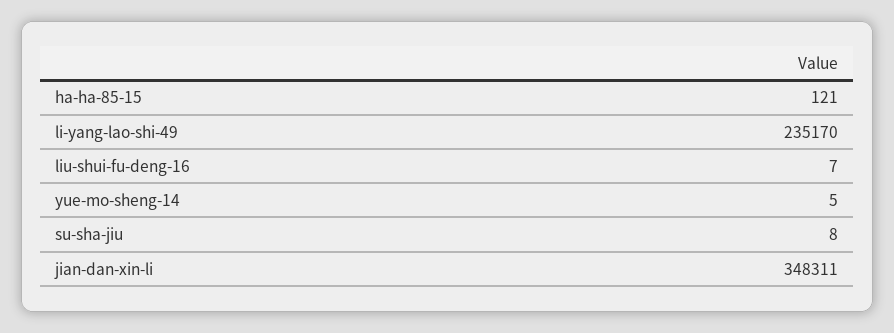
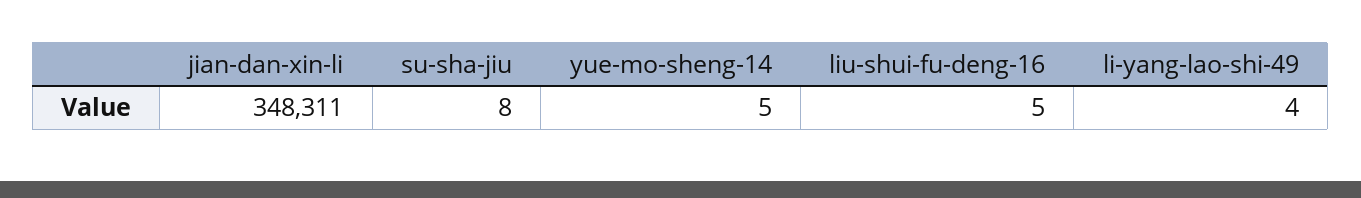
ha-ha-85-15: 121 -> none
li-yang-lao-shi-49: 235170 -> 4
liu-shui-fu-deng-16: 7 -> 5

